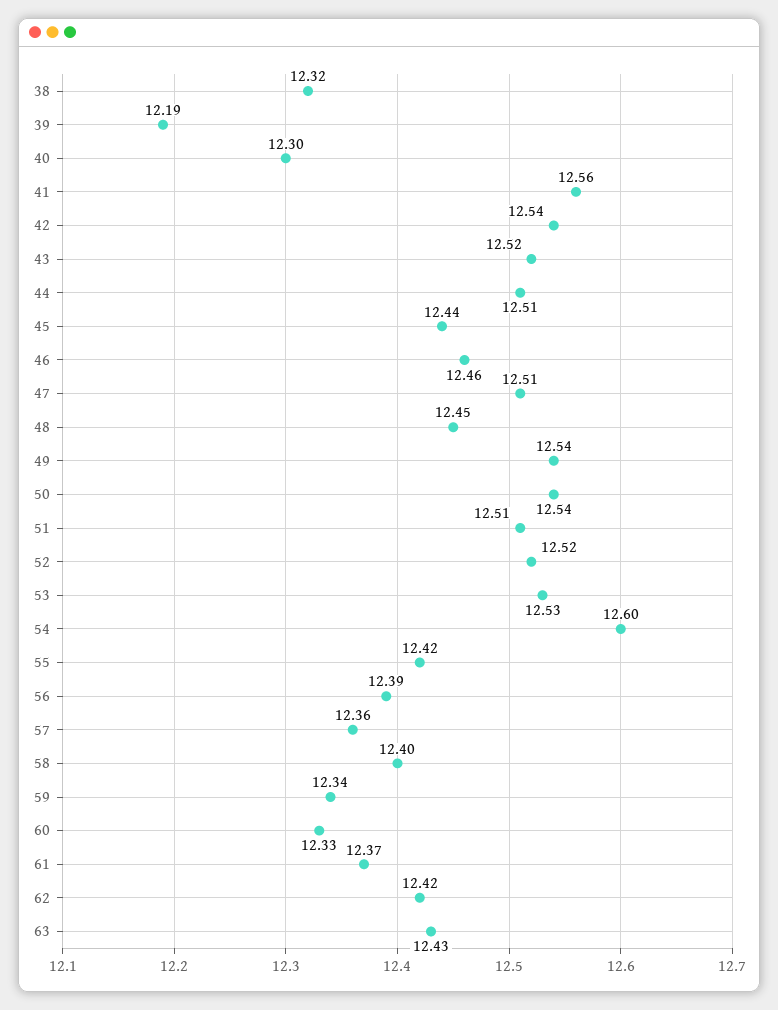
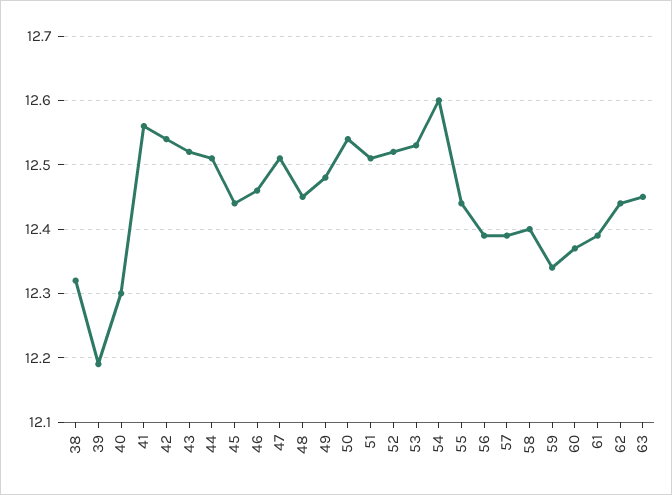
49: 12.54 -> 12.48
55: 12.42 -> 12.44
57: 12.36 -> 12.39
60: 12.33 -> 12.37
61: 12.37 -> 12.39
62: 12.42 -> 12.44
63: 12.43 -> 12.45

